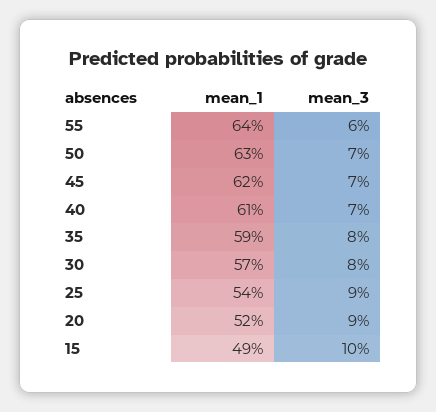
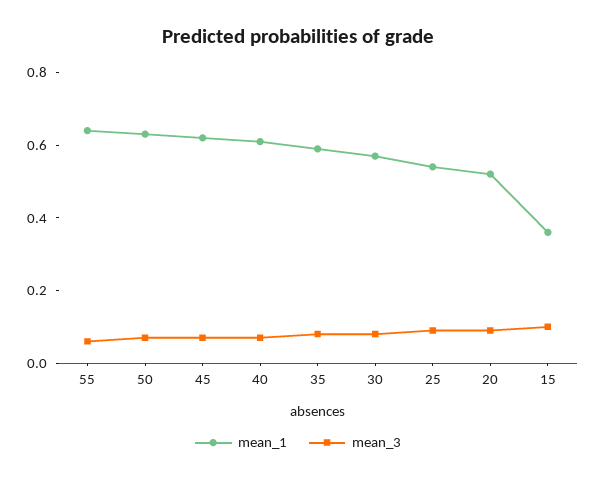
mean_1, 15: 0.49 -> 0.35

